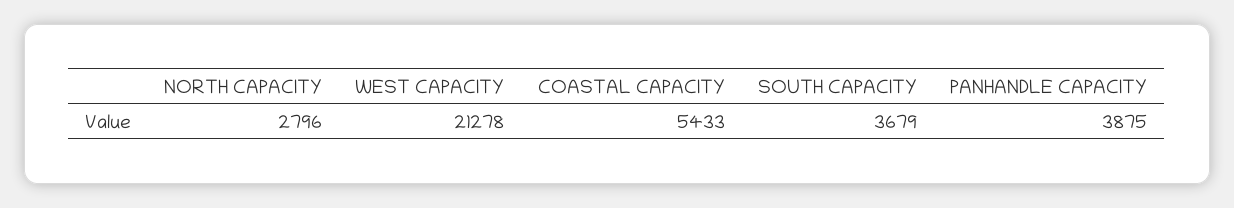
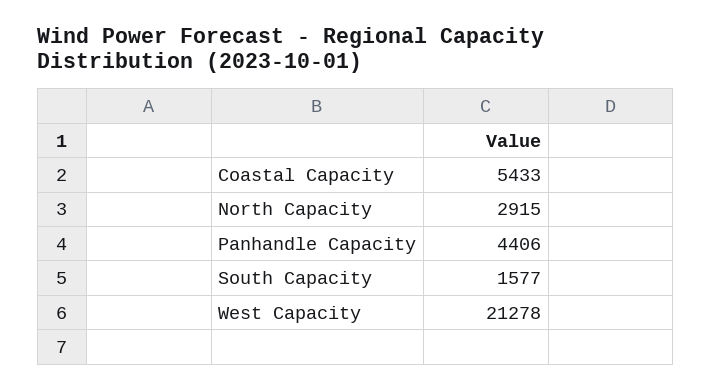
NORTH CAPACITY: 2796 -> 2915
SOUTH CAPACITY: 3679 -> 1577
PANHANDLE CAPACITY: 3875 -> 4406

